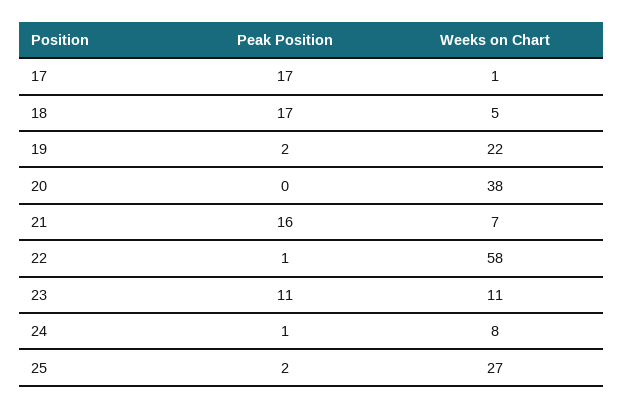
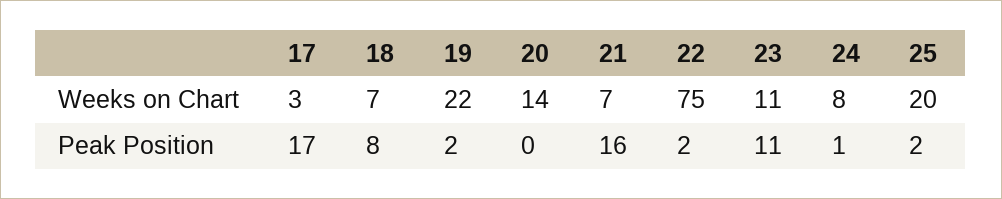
Weeks on Chart, 17: 1 -> 3
Peak Position, 18: 17 -> 8
Weeks on Chart, 18: 5 -> 7
Weeks on Chart, 20: 38 -> 14
Peak Position, 22: 1 -> 2
Weeks on Chart, 22: 58 -> 75
Weeks on Chart, 25: 27 -> 20

